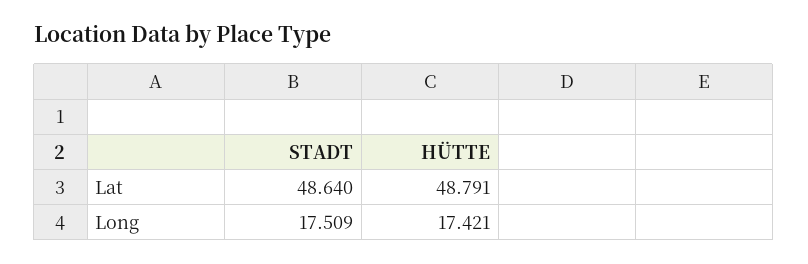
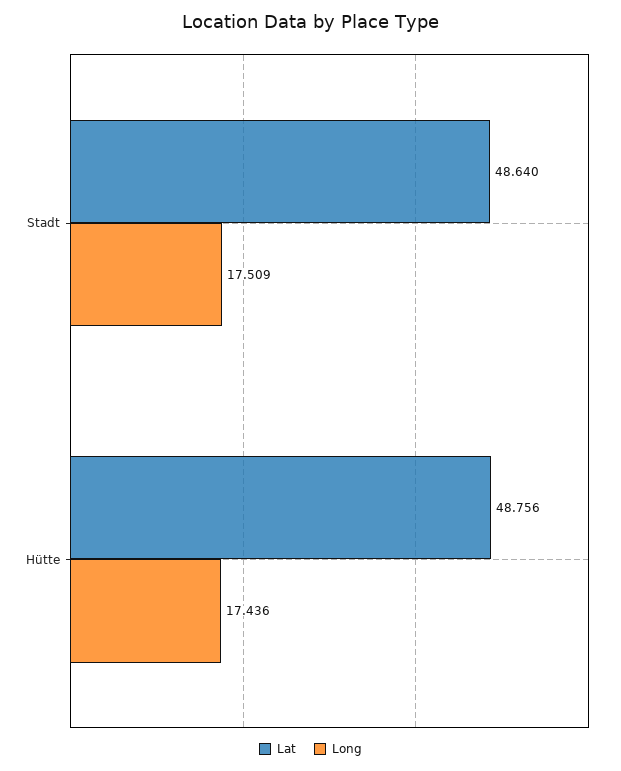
Lat, HÜTTE: 48.791 -> 48.756
Long, HÜTTE: 17.421 -> 17.436

